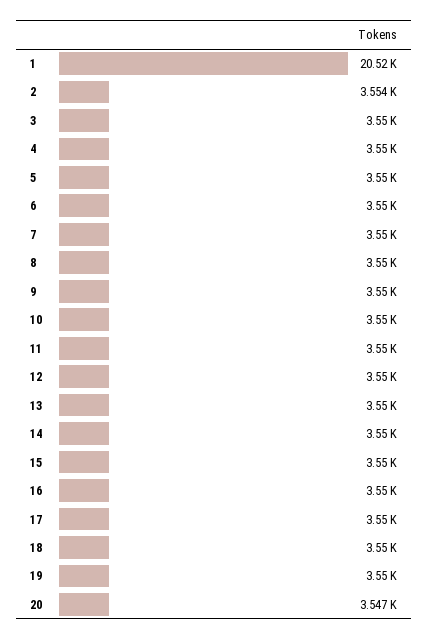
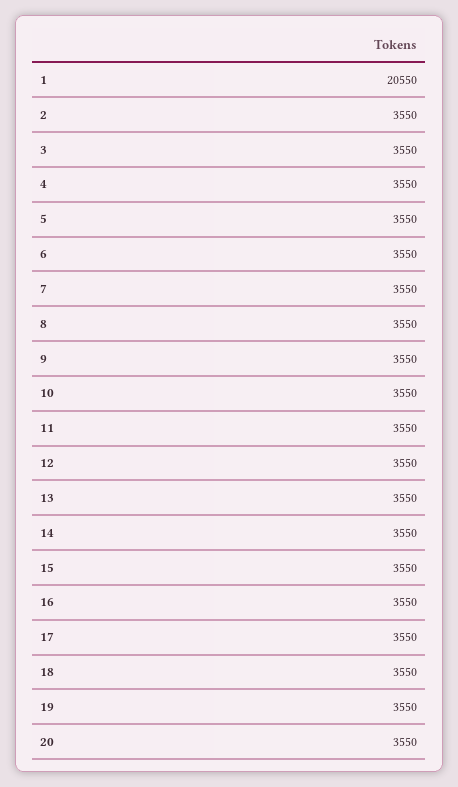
1: 20520 -> 20550
2: 3554 -> 3550
20: 3547 -> 3550

